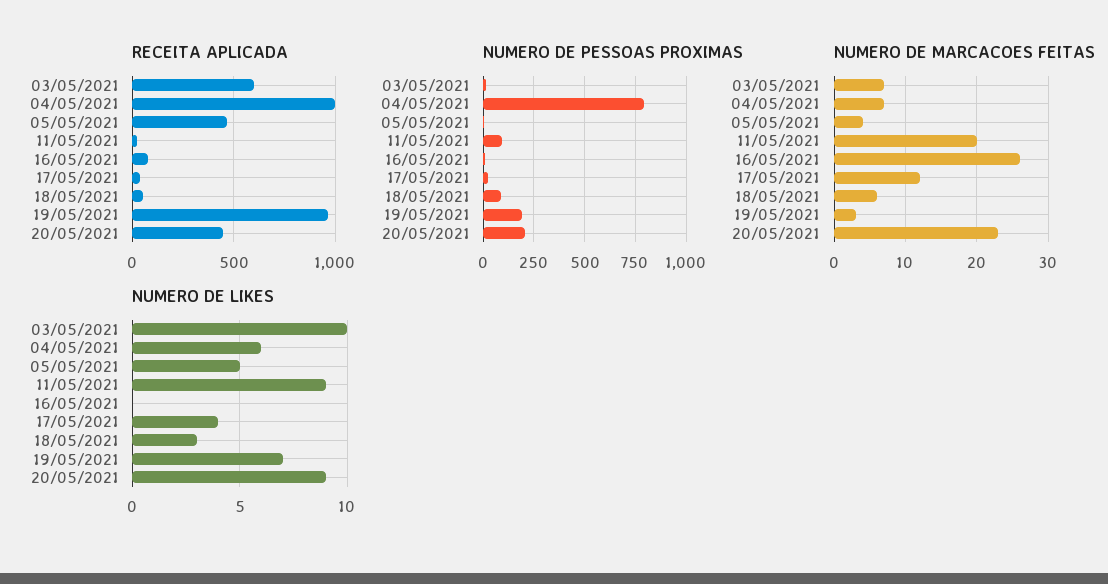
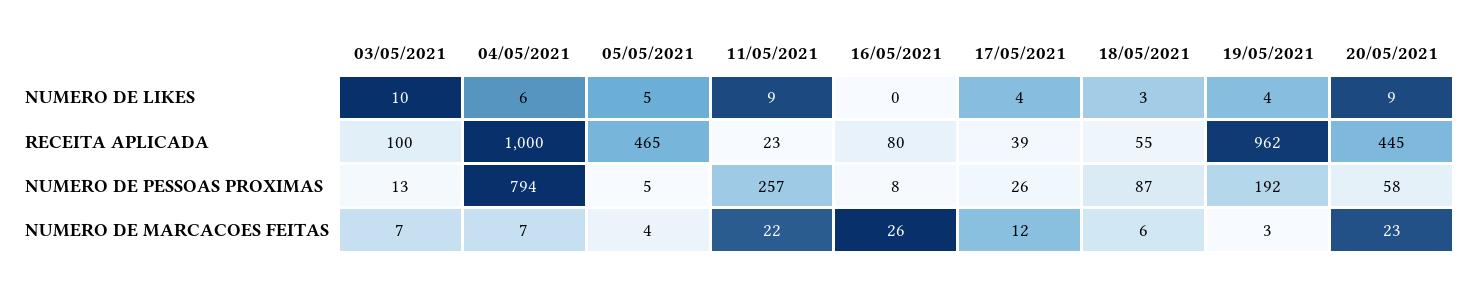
RECEITA APLICADA, 03/05/2021: 600 -> 100
NUMERO DE PESSOAS PROXIMAS, 11/05/2021: 100 -> 257
NUMERO DE PESSOAS PROXIMAS, 20/05/2021: 200 -> 58
NUMERO DE MARCACOES FEITAS, 11/05/2021: 20 -> 22
NUMERO DE LIKES, 19/05/2021: 7 -> 4

